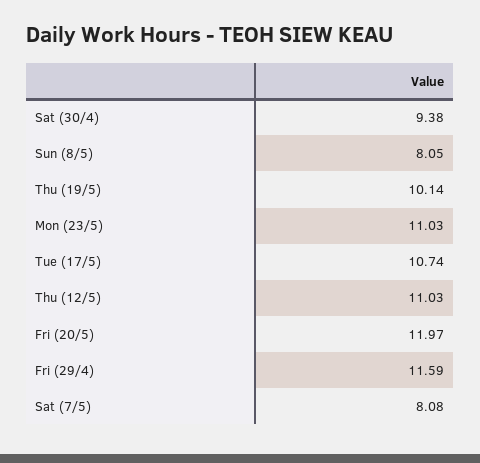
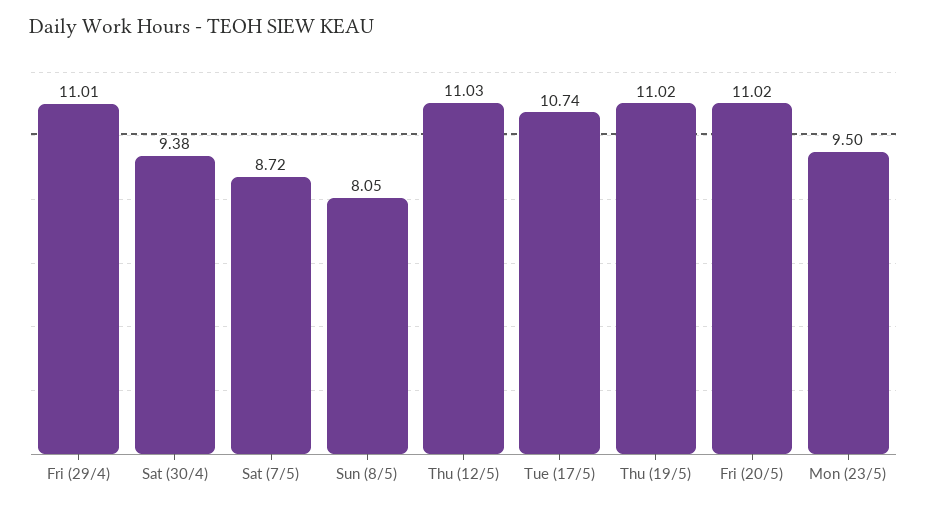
Thu (19/5): 10.14 -> 11.02
Mon (23/5): 11.03 -> 9.5
Fri (20/5): 11.97 -> 11.02
Fri (29/4): 11.59 -> 11.01
Sat (7/5): 8.08 -> 8.72

